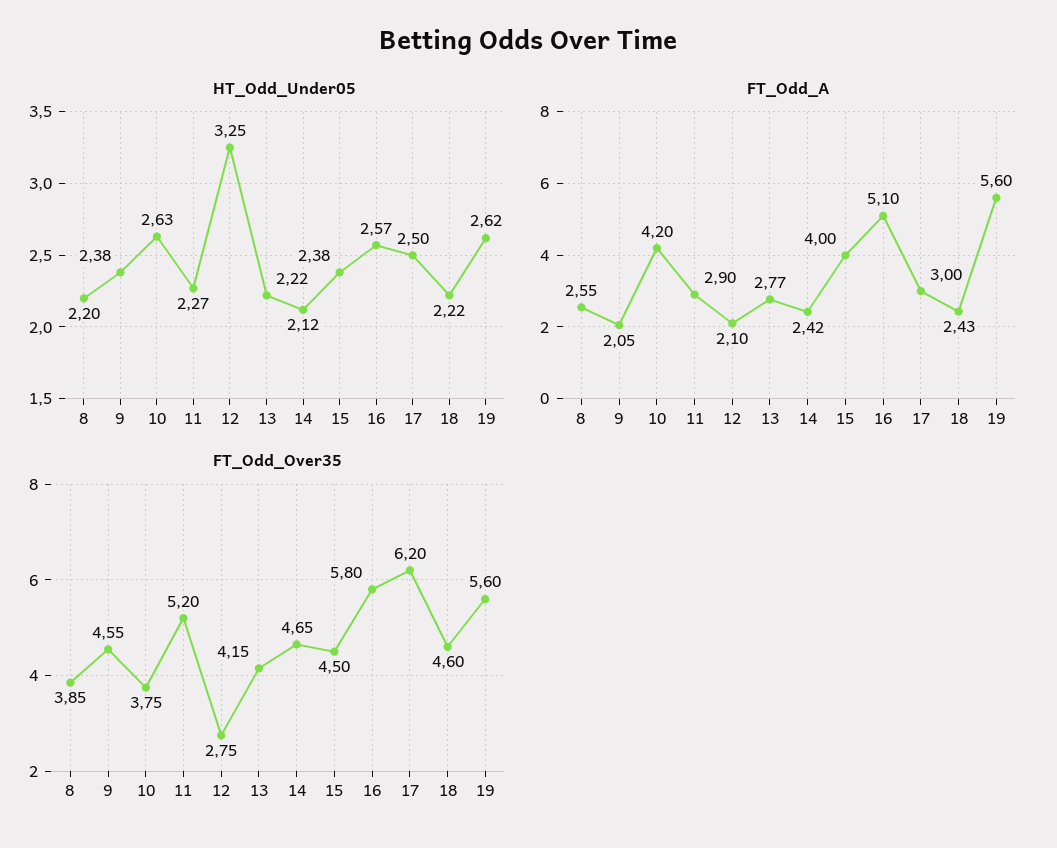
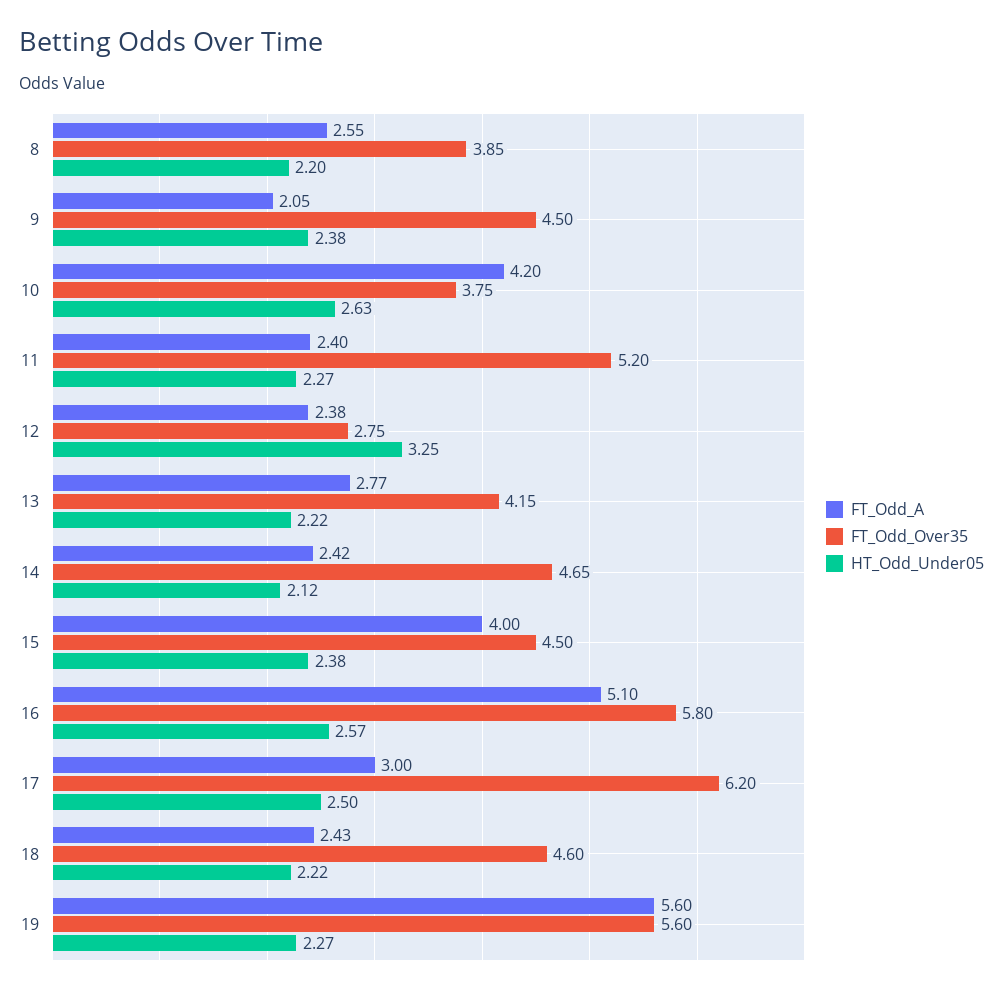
HT_Odd_Under05, 19: 2.62 -> 2.27
FT_Odd_A, 11: 2.9 -> 2.4
FT_Odd_A, 12: 2.1 -> 2.38
FT_Odd_Over35, 9: 4.55 -> 4.5

